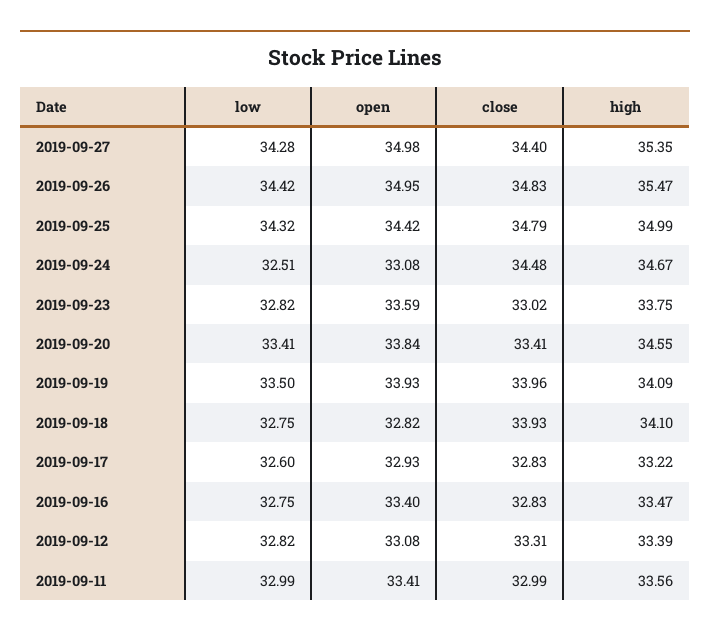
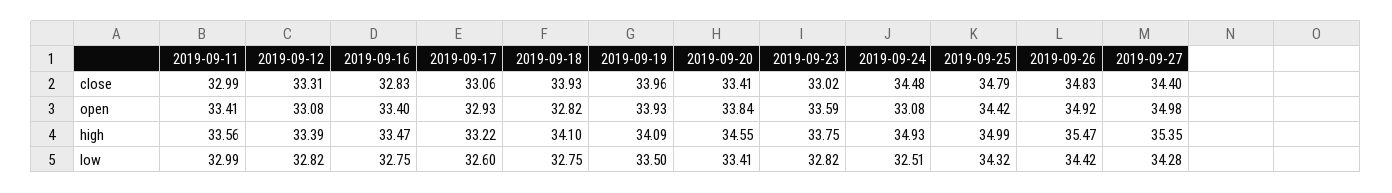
open, 2019-09-26: 34.95 -> 34.92
high, 2019-09-24: 34.67 -> 34.93
close, 2019-09-17: 32.83 -> 33.06

